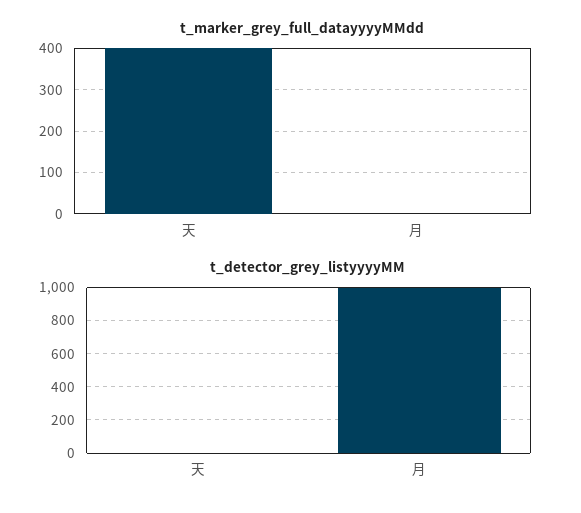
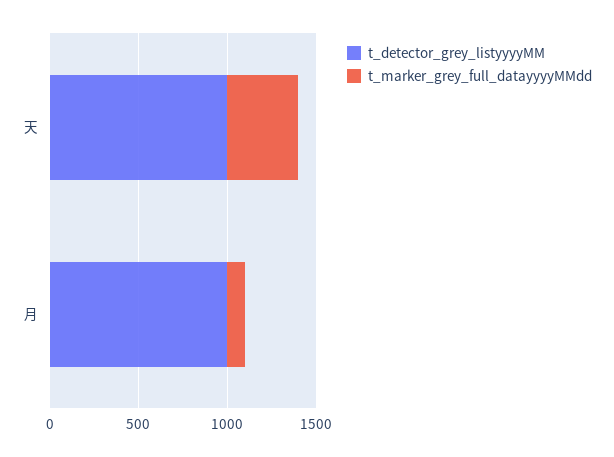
t_marker_grey_full_datayyyyMMdd, 月: 0 -> 100
t_detector_grey_listyyyyMM, 天: 0 -> 1000

